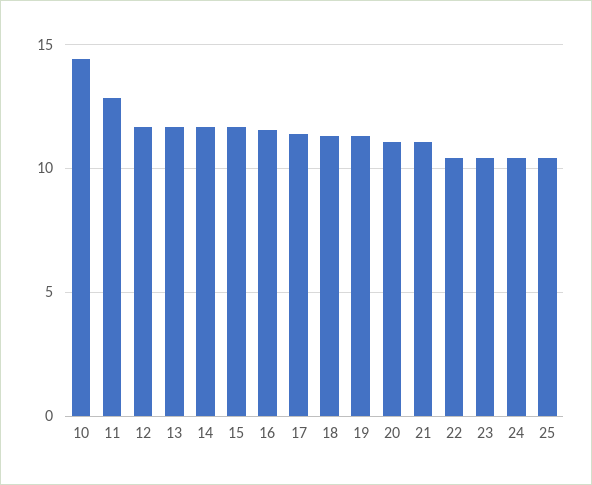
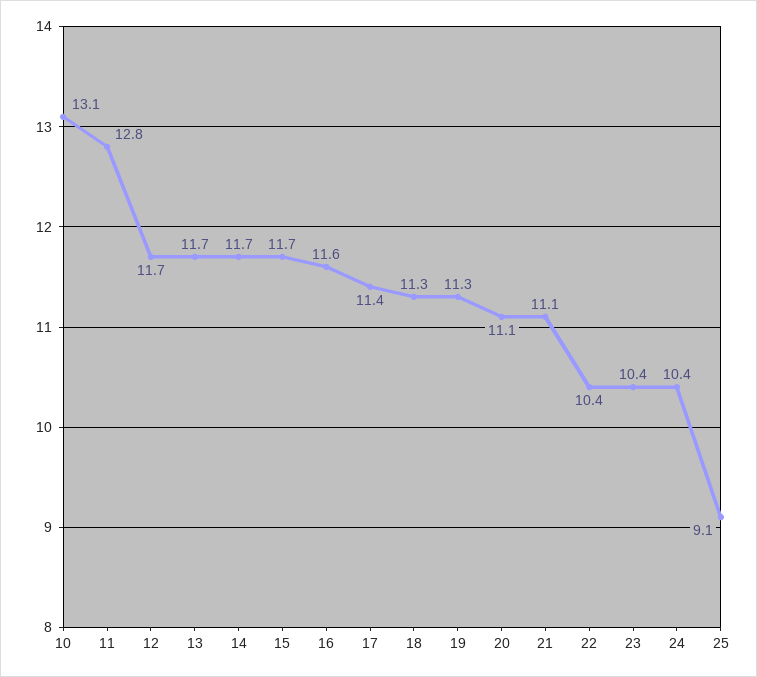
10: 14.5 -> 13.1
25: 10.5 -> 9.1

